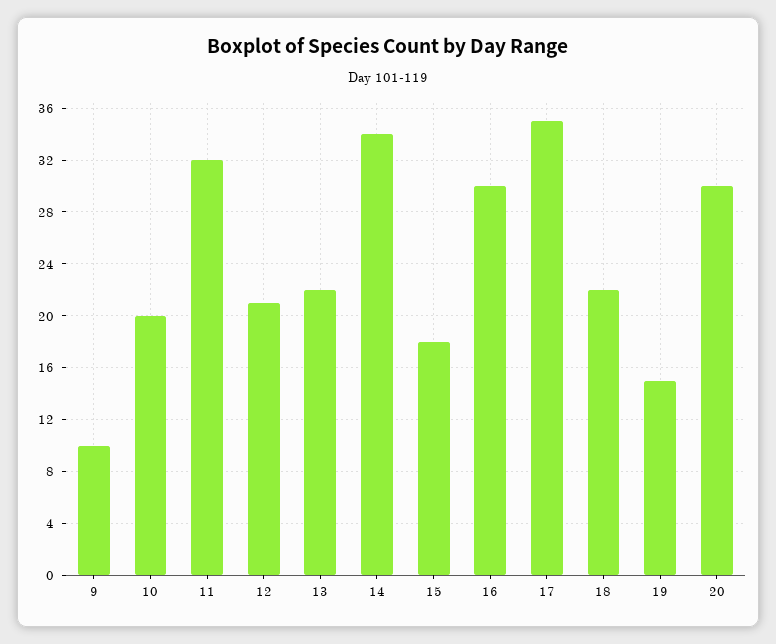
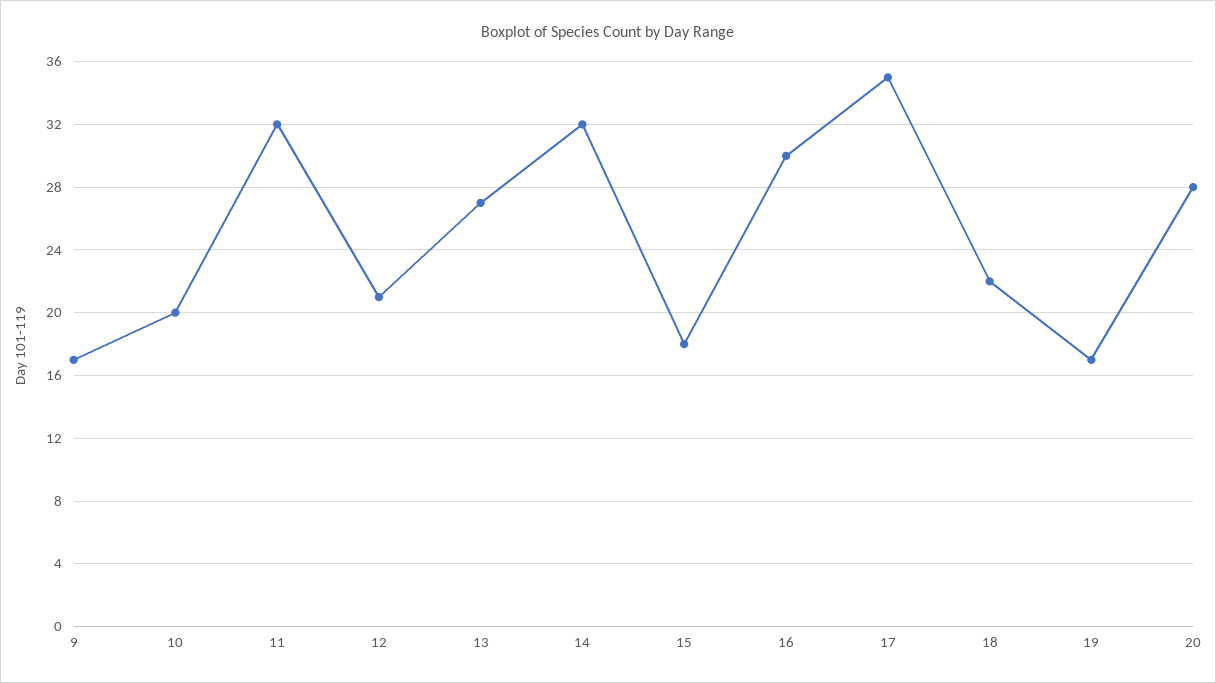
9: 10 -> 17
13: 22 -> 27
14: 34 -> 32
19: 15 -> 17
20: 30 -> 28

